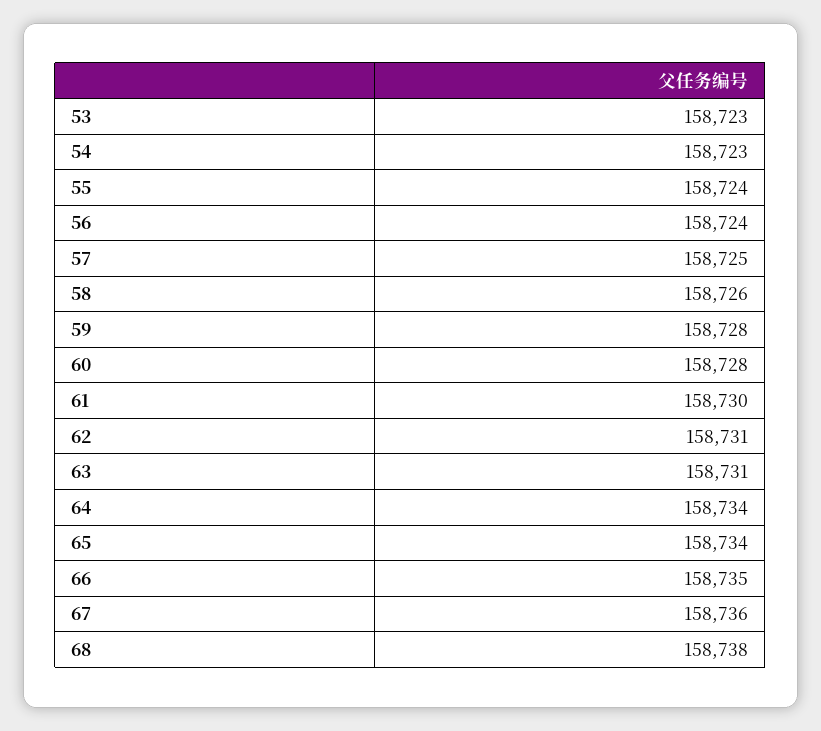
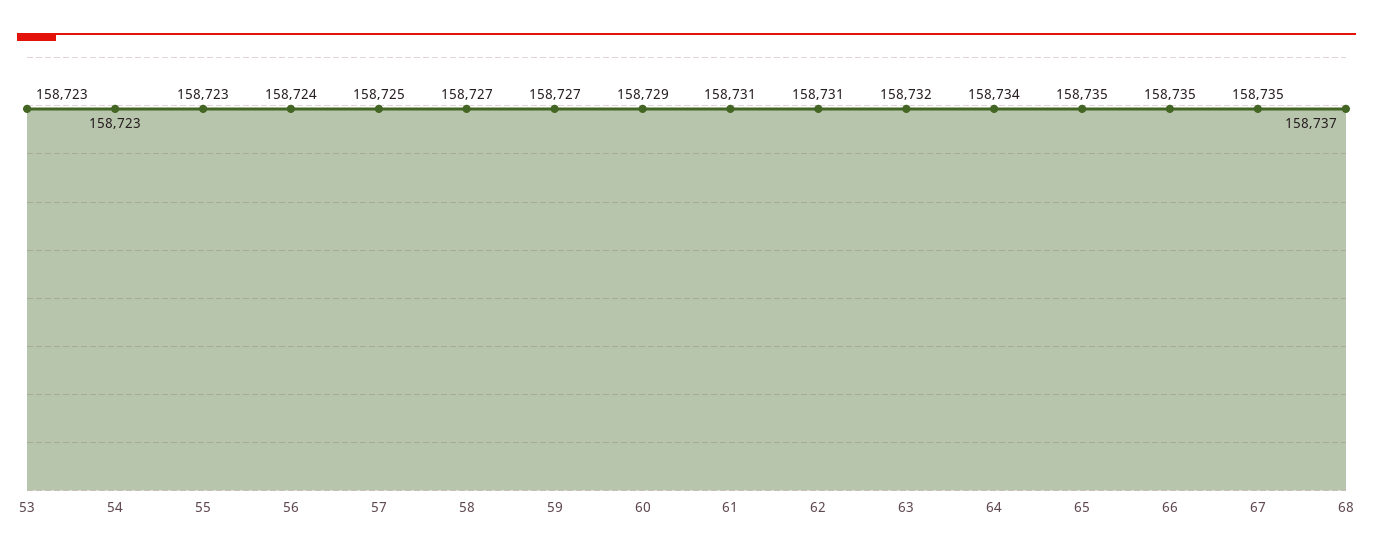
55: 158724 -> 158723
58: 158726 -> 158727
59: 158728 -> 158727
60: 158728 -> 158729
61: 158730 -> 158731
63: 158731 -> 158732
65: 158734 -> 158735
67: 158736 -> 158735
68: 158738 -> 158737

